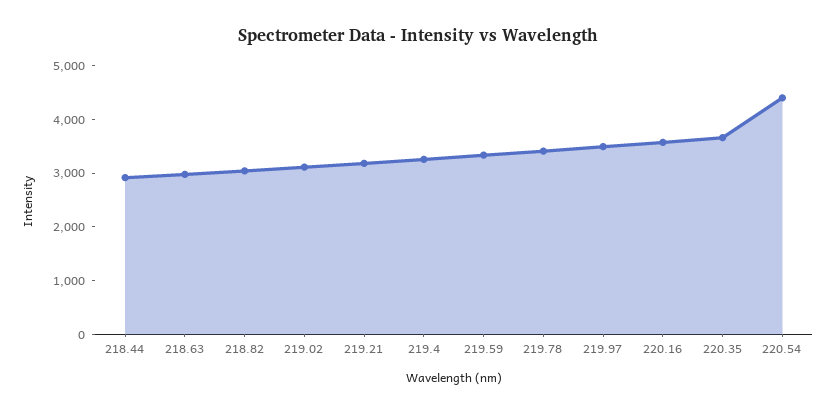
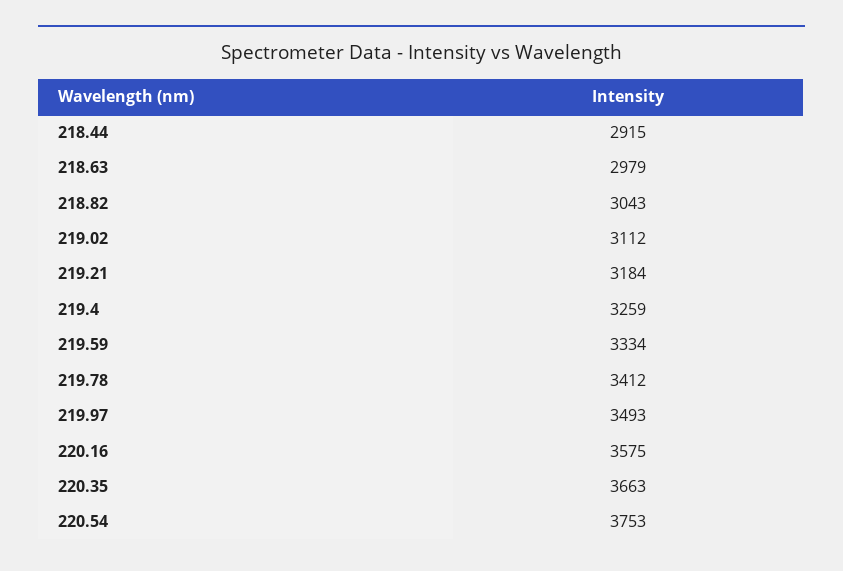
220.54: 4400 -> 3753

